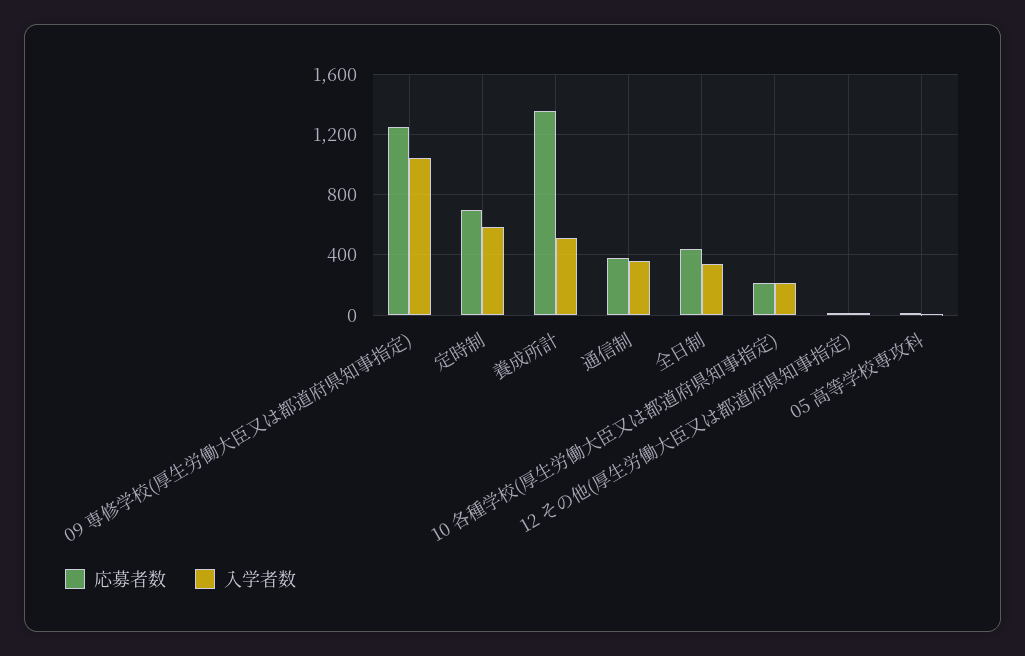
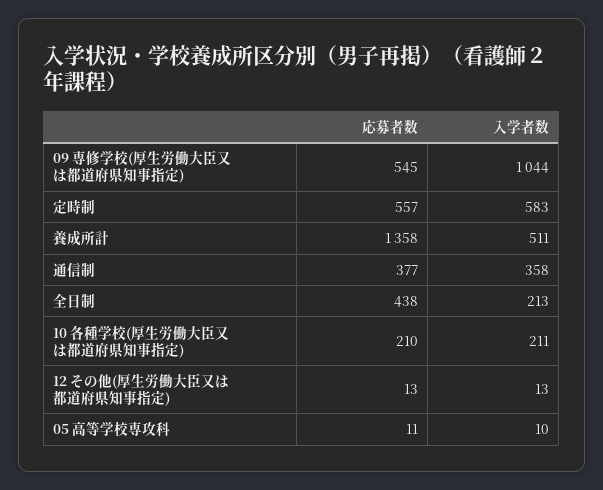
応募者数, 09 専修学校(厚生労働大臣又は都道府県知事指定): 1250 -> 545
応募者数, 定時制: 700 -> 557
入学者数, 全日制: 350 -> 213

